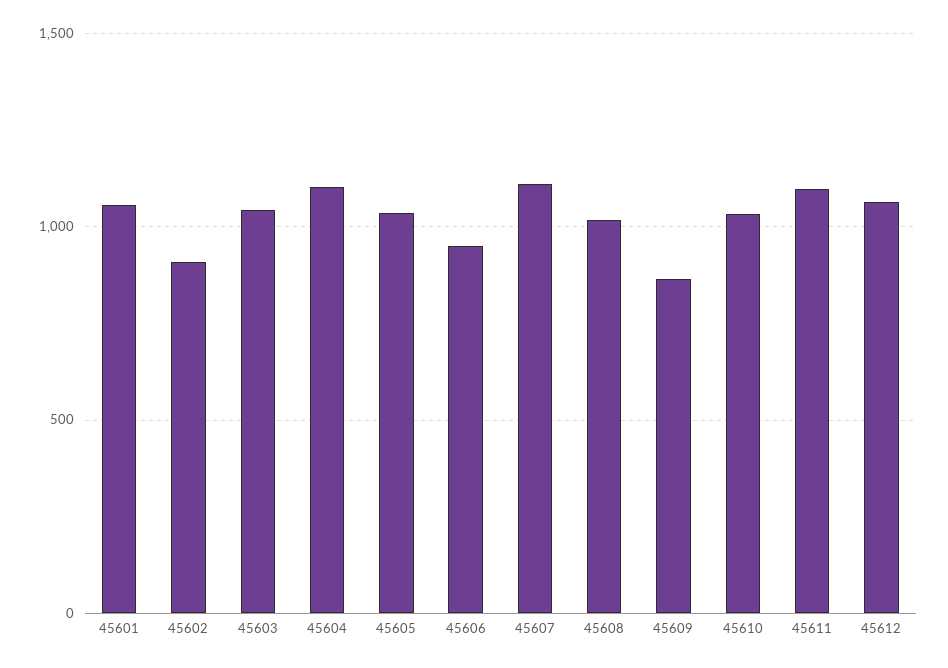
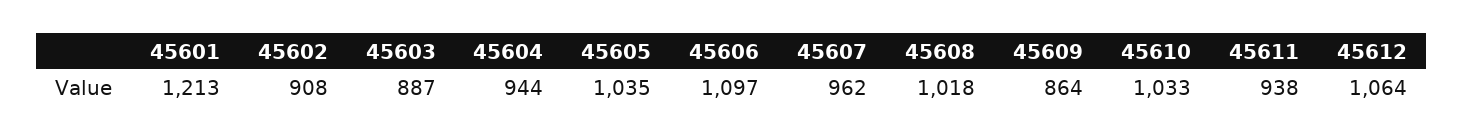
45601: 1050 -> 1213
45603: 1050 -> 887
45604: 1100 -> 944
45606: 950 -> 1097
45607: 1100 -> 962
45611: 1100 -> 938

